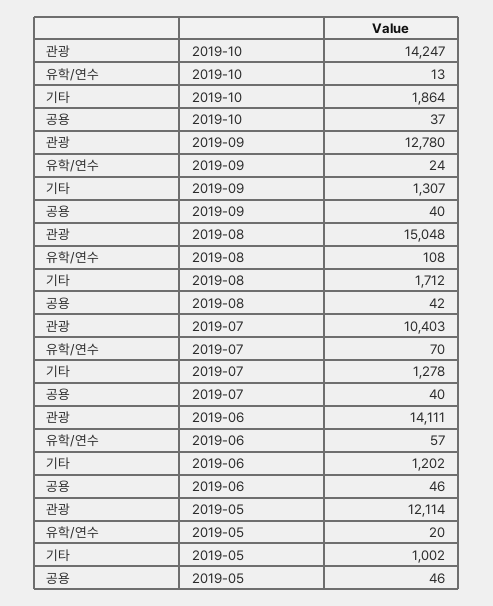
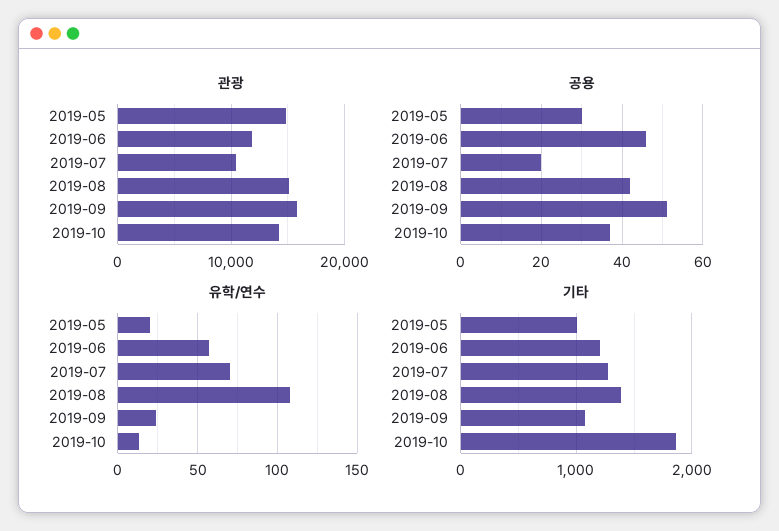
관광, 2019-09: 12780 -> 16000
기타, 2019-09: 1307 -> 1100
공용, 2019-09: 40 -> 50
기타, 2019-08: 1712 -> 1400
공용, 2019-07: 40 -> 20
관광, 2019-06: 14111 -> 12000
관광, 2019-05: 12114 -> 15000
공용, 2019-05: 46 -> 30

